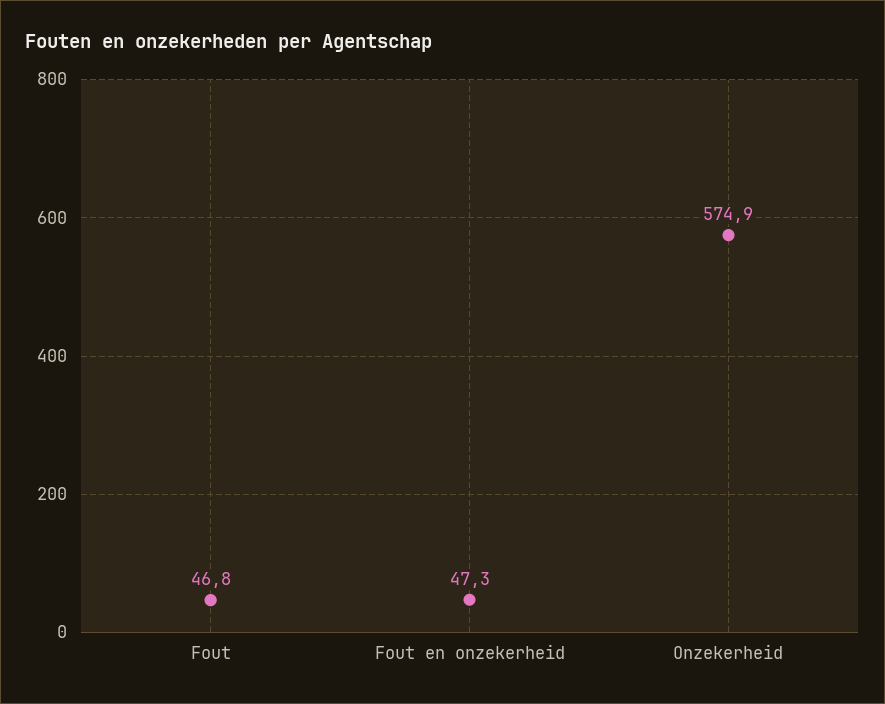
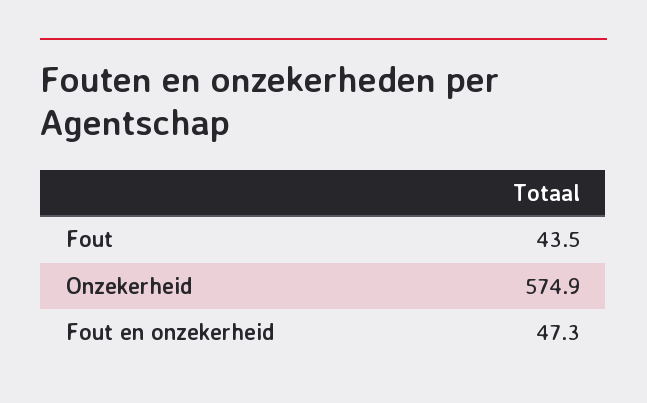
Fout: 46.8 -> 43.5

